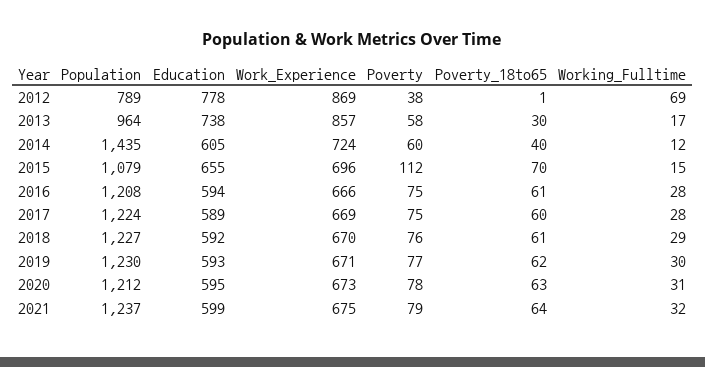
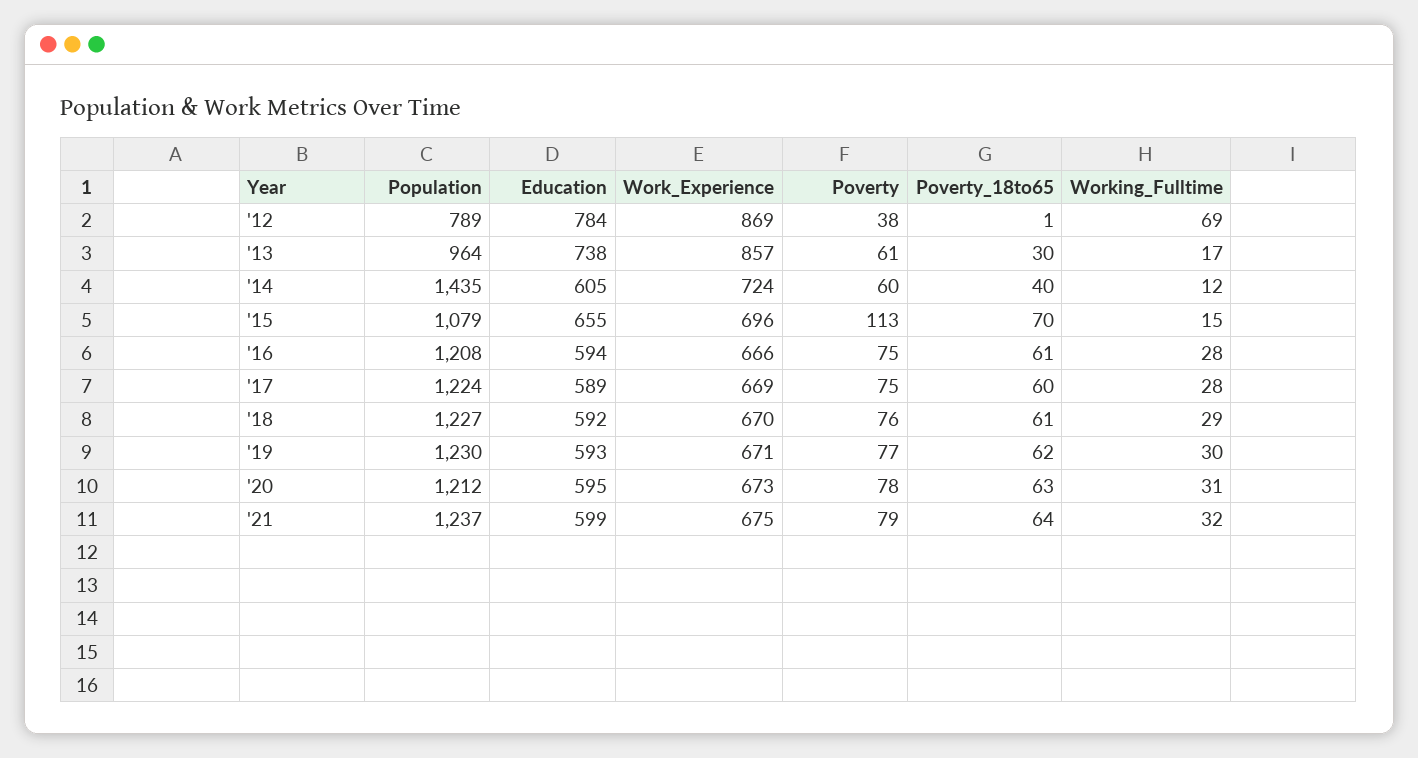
Education, 2012: 778 -> 784
Poverty, 2013: 58 -> 61
Poverty, 2015: 112 -> 113

